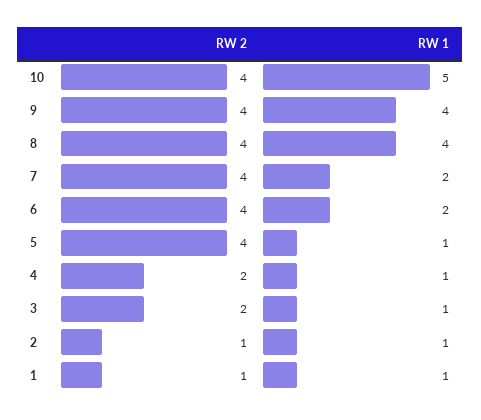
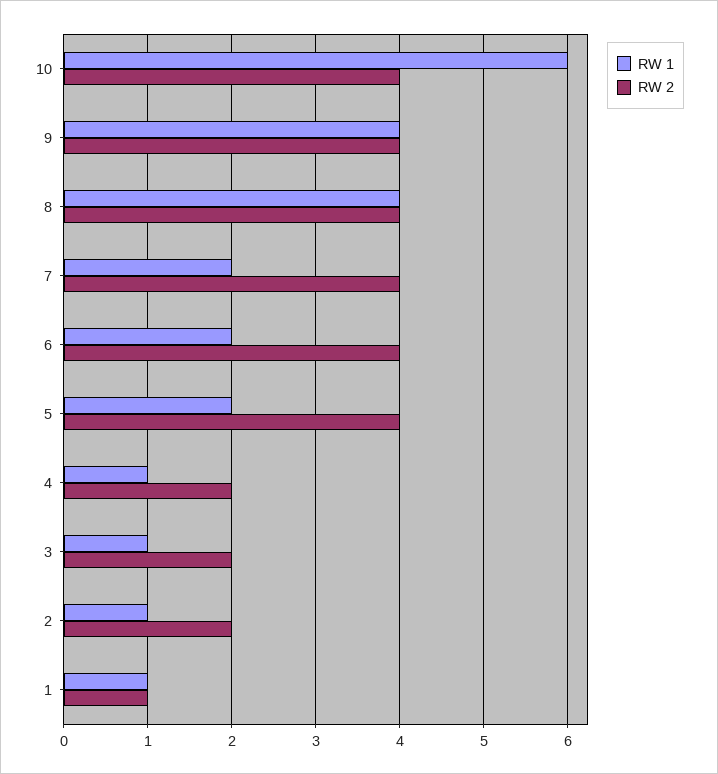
RW 1, 10: 5 -> 6
RW 1, 5: 1 -> 2
RW 2, 2: 1 -> 2

